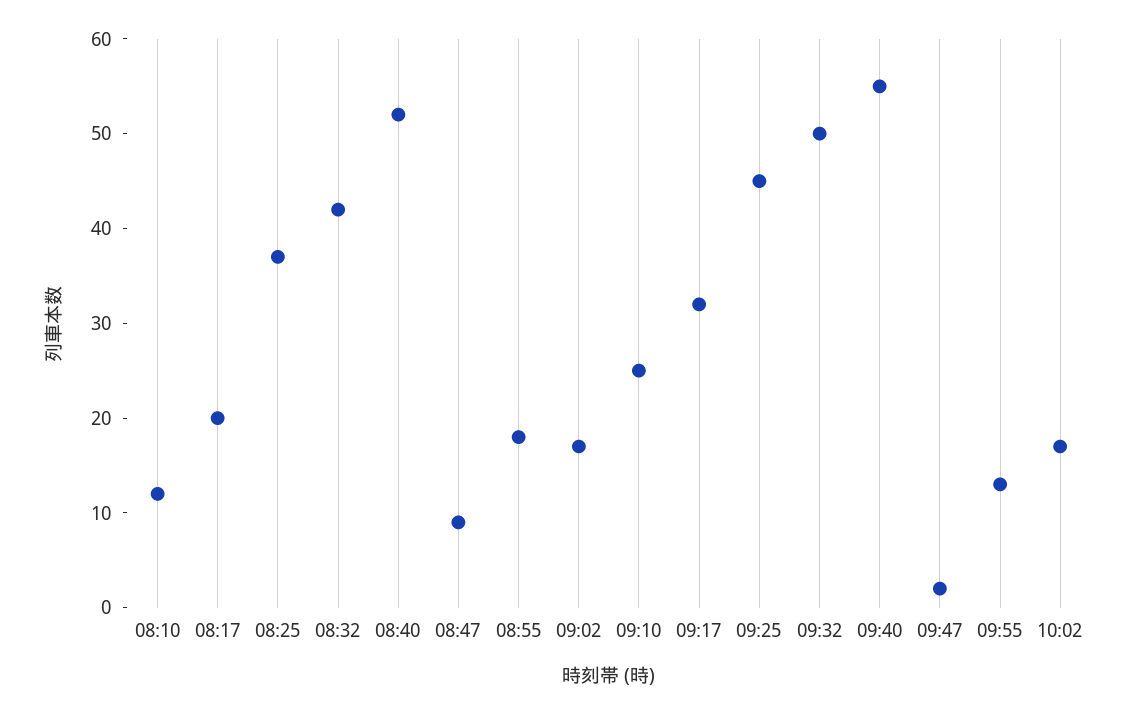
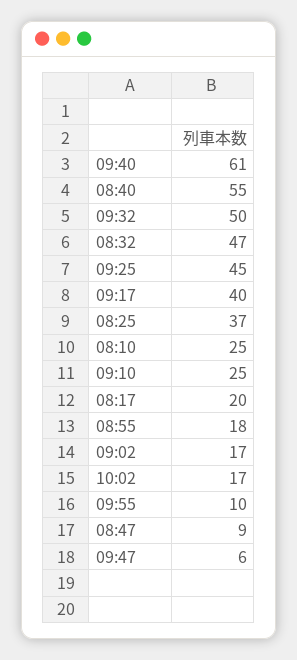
08:10: 12 -> 25
08:32: 42 -> 47
08:40: 52 -> 55
09:17: 32 -> 40
09:40: 55 -> 61
09:47: 2 -> 6
09:55: 13 -> 10

